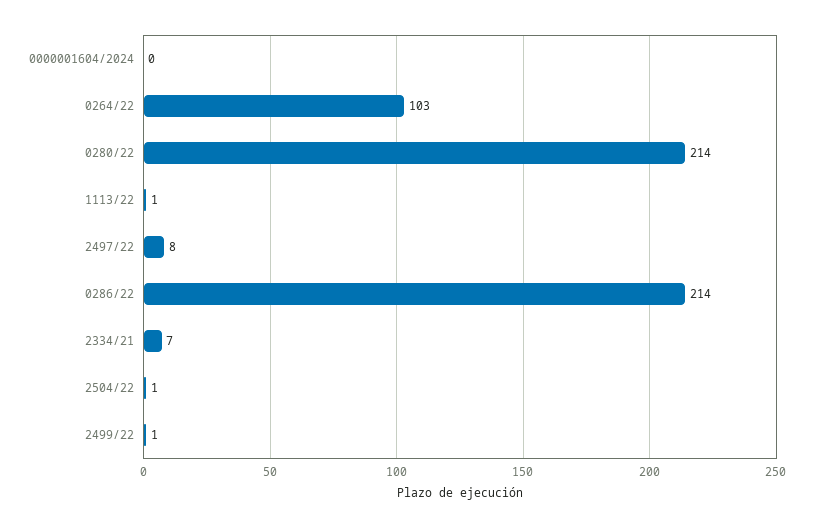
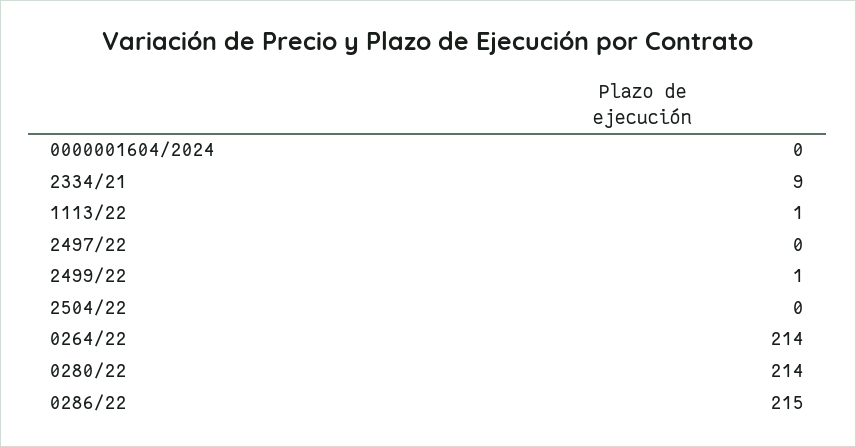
0264/22: 103 -> 214
2497/22: 8 -> 0
0286/22: 214 -> 215
2334/21: 7 -> 9
2504/22: 1 -> 0

